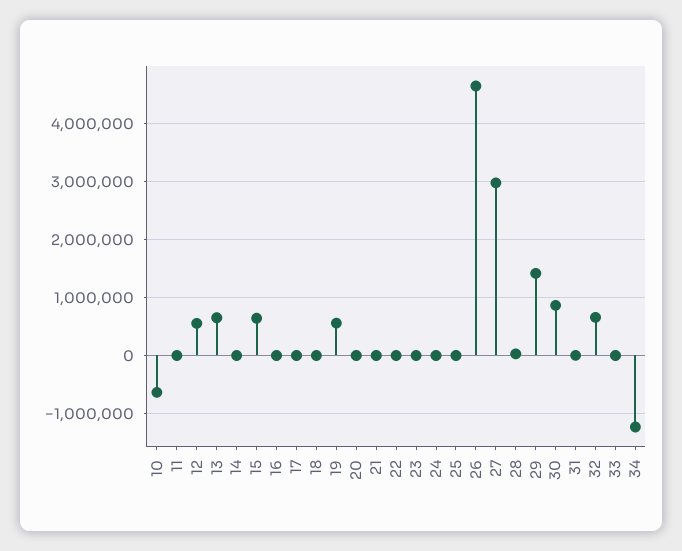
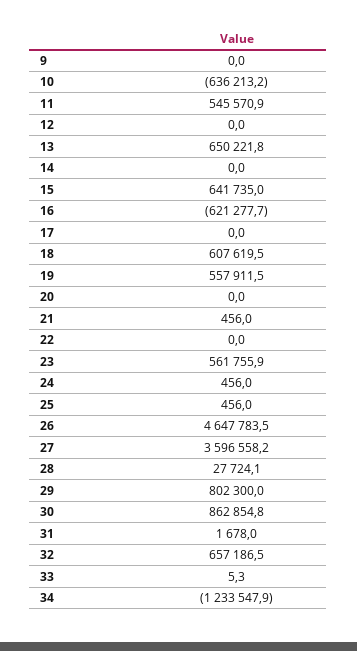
11: 0 -> 545570.9
12: 600000 -> 0
16: 0 -> -621277.7
18: 0 -> 607619.5
23: 0 -> 561755.9
27: 3000000 -> 3596558.2
29: 1400000 -> 802300
9: none -> 0

